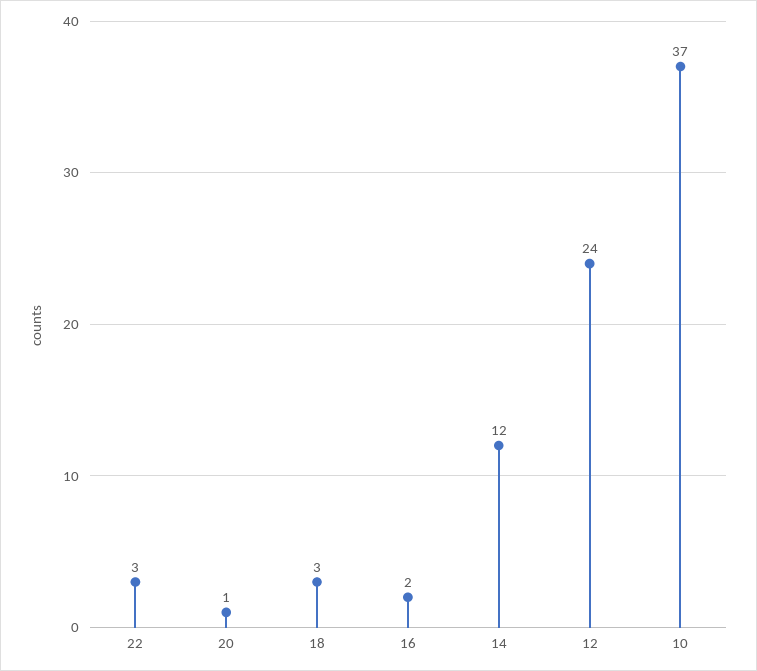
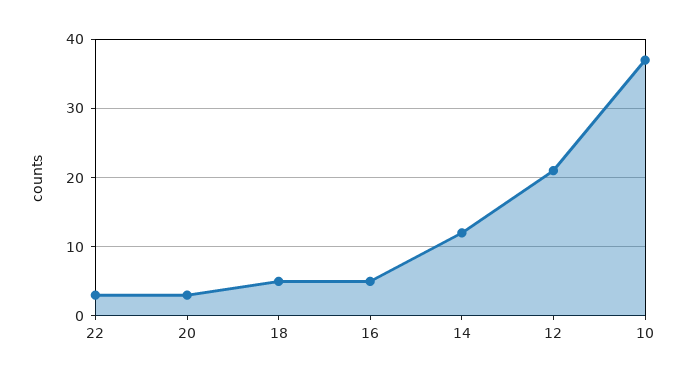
20: 1 -> 3
18: 3 -> 5
16: 2 -> 5
12: 24 -> 21

